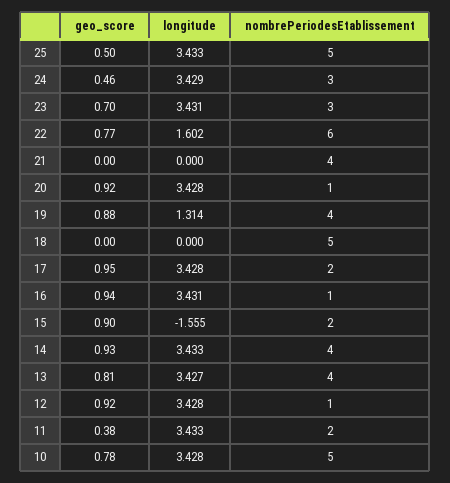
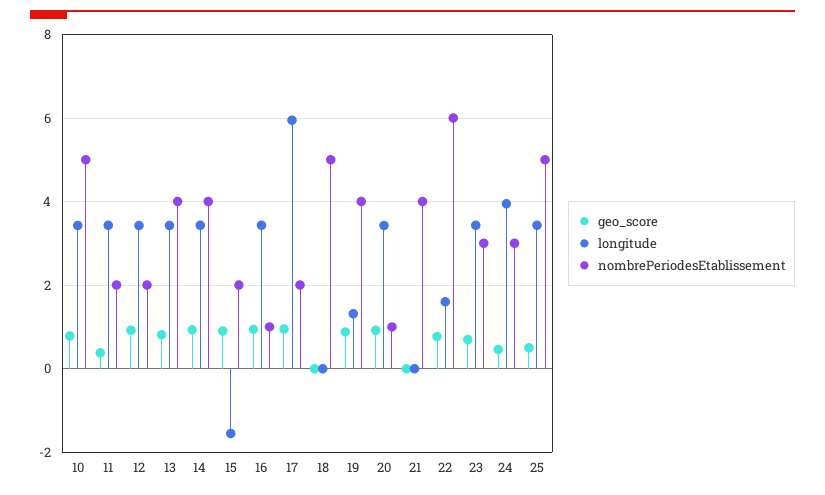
longitude, 24: 3.429 -> 4
longitude, 17: 3.428 -> 6
nombrePeriodesEtablissement, 12: 1 -> 2

